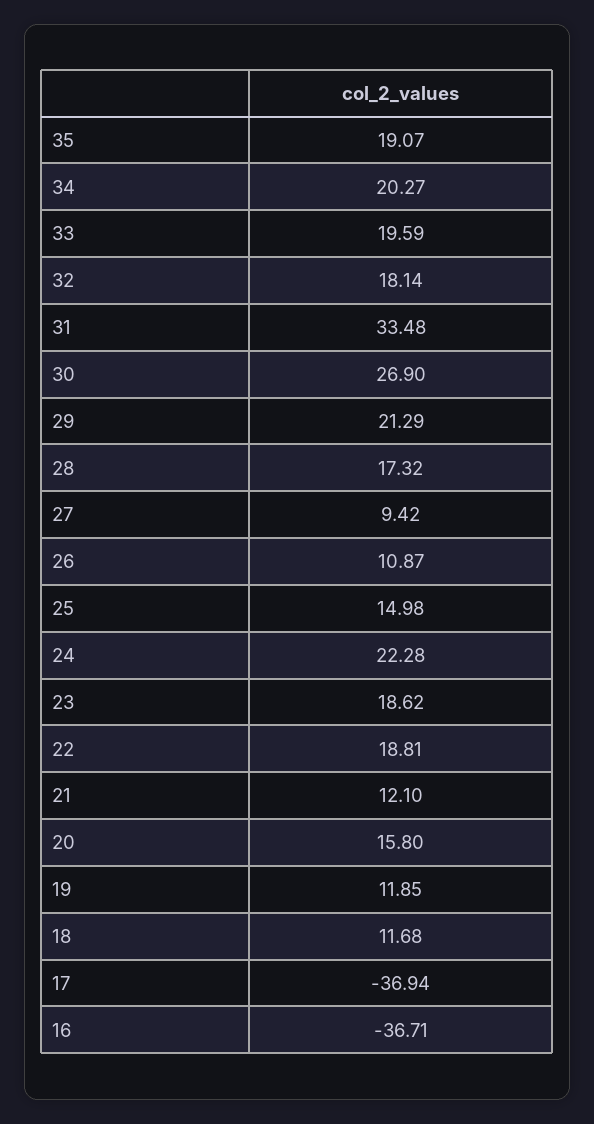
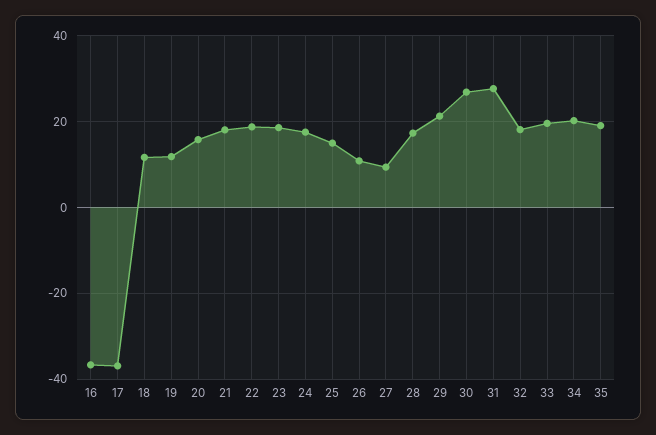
31: 33.48 -> 28
24: 22.28 -> 18
21: 12.1 -> 18

